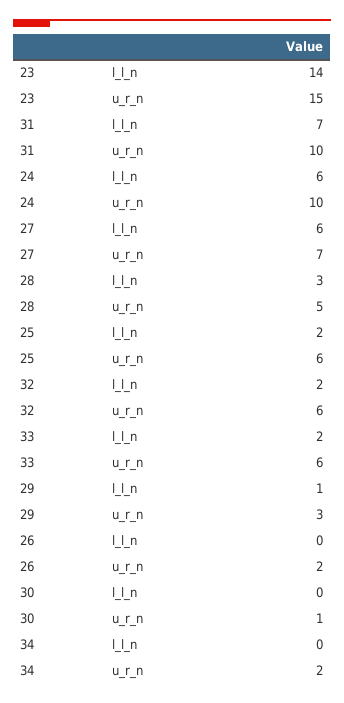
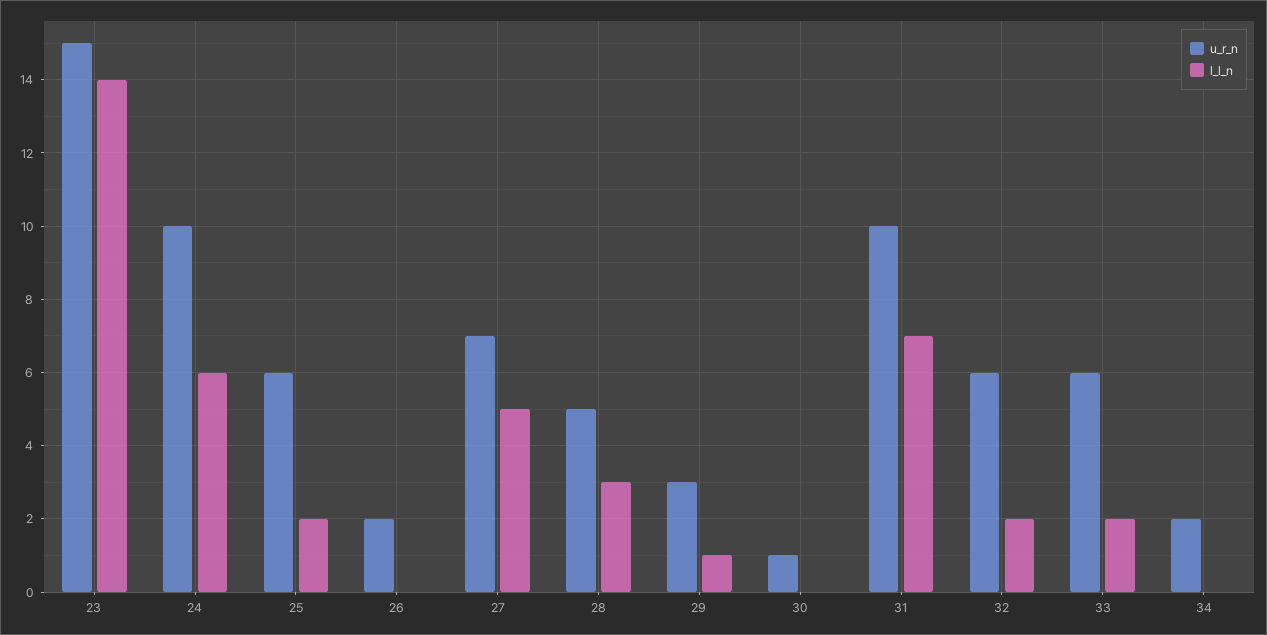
l_l_n, 27: 6 -> 5

